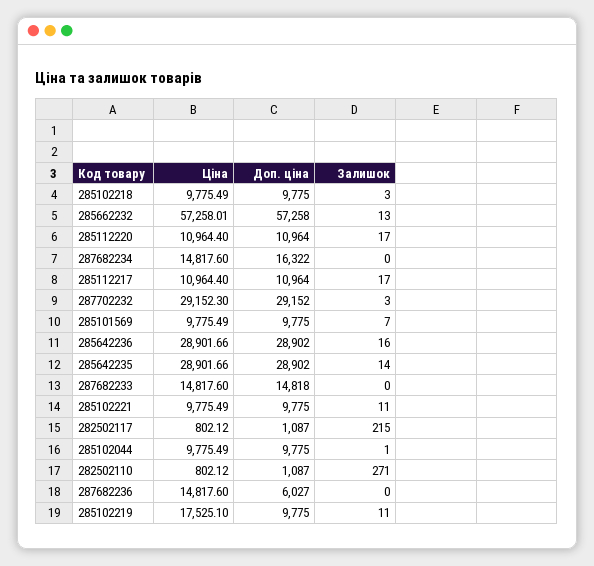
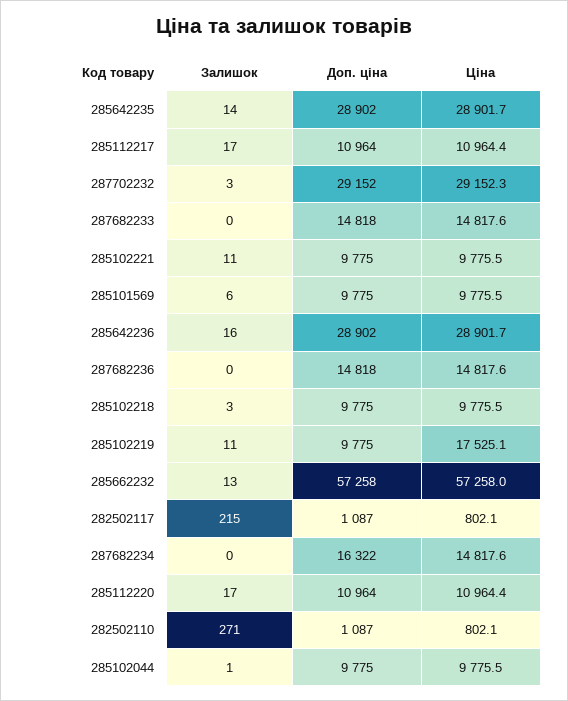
Залишок, 285101569: 7 -> 6
Доп. ціна, 287682236: 6027 -> 14818

